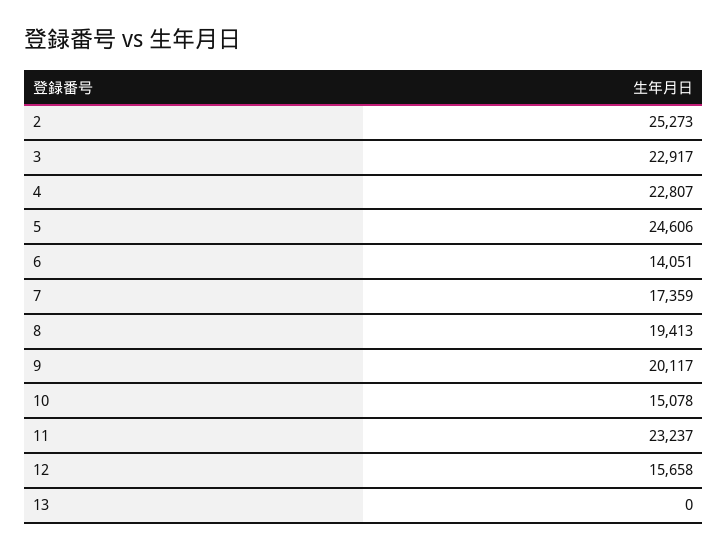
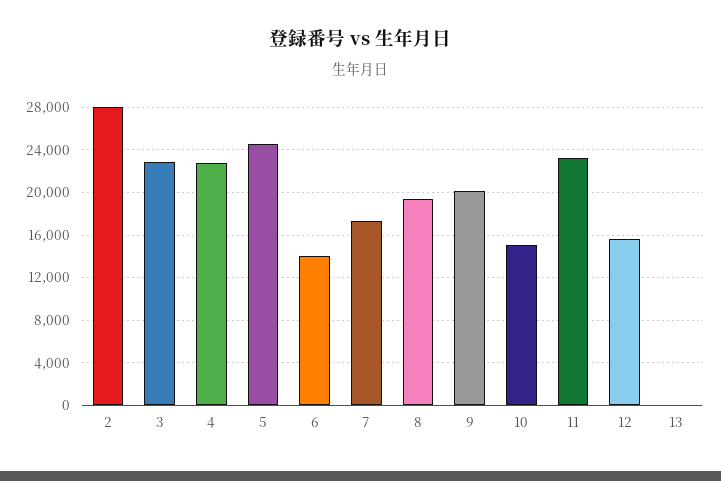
2: 25273 -> 28000

